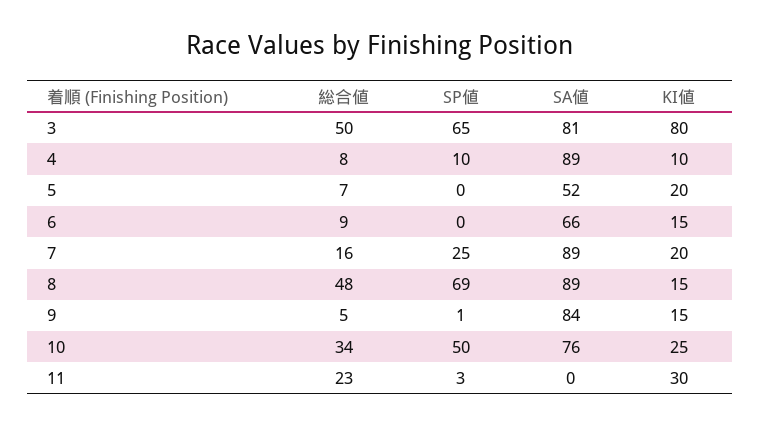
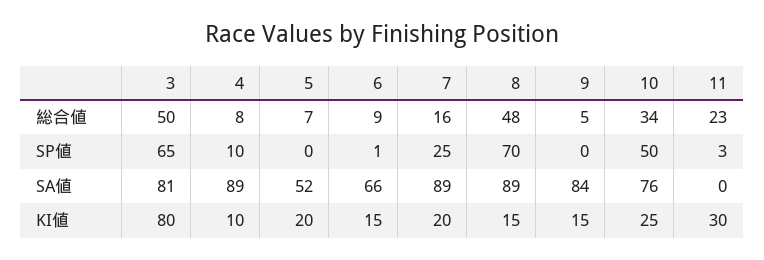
SP値, 6: 0 -> 1
SP値, 8: 69 -> 70
SP値, 9: 1 -> 0

